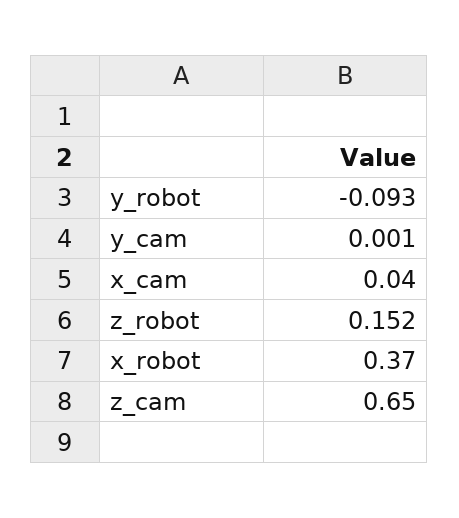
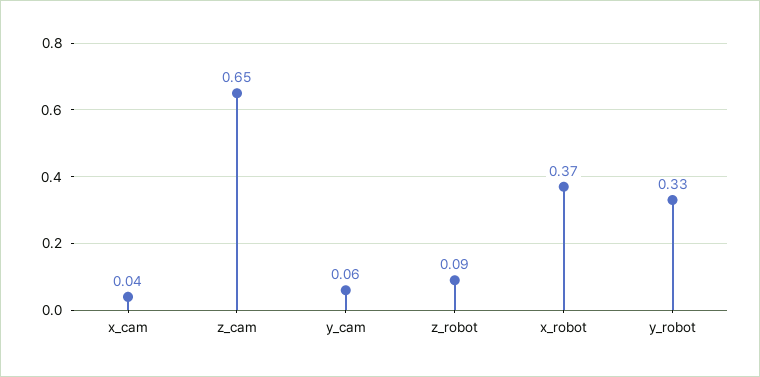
y_robot: -0.093 -> 0.33
y_cam: 0.001 -> 0.06
z_robot: 0.152 -> 0.09

